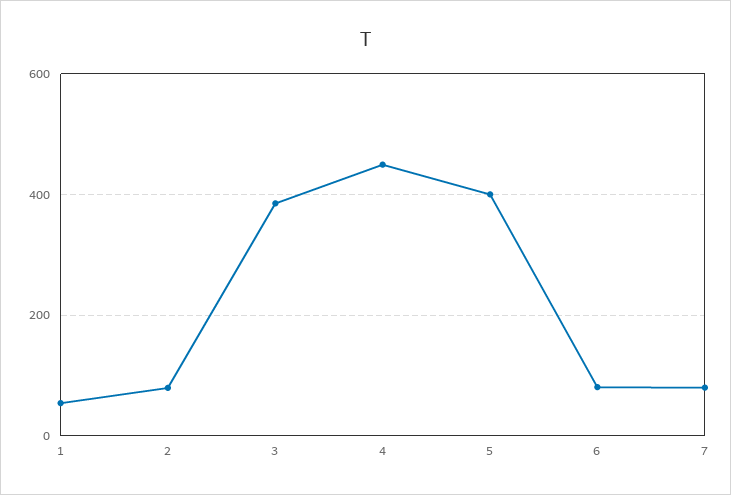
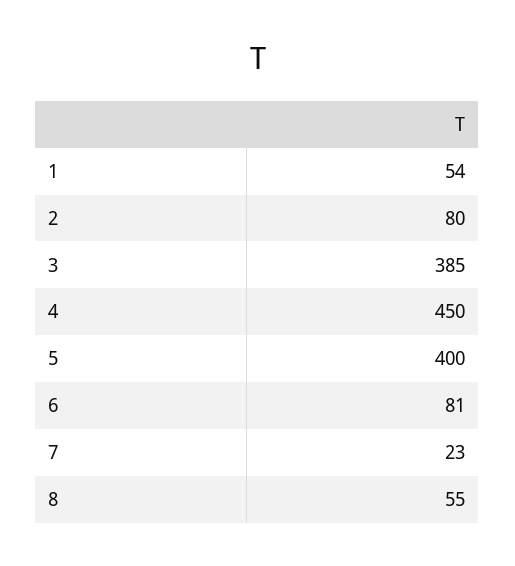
7: 80 -> 23
8: none -> 55

